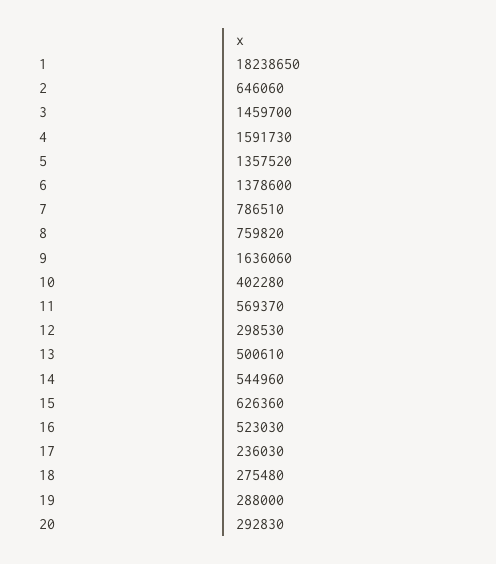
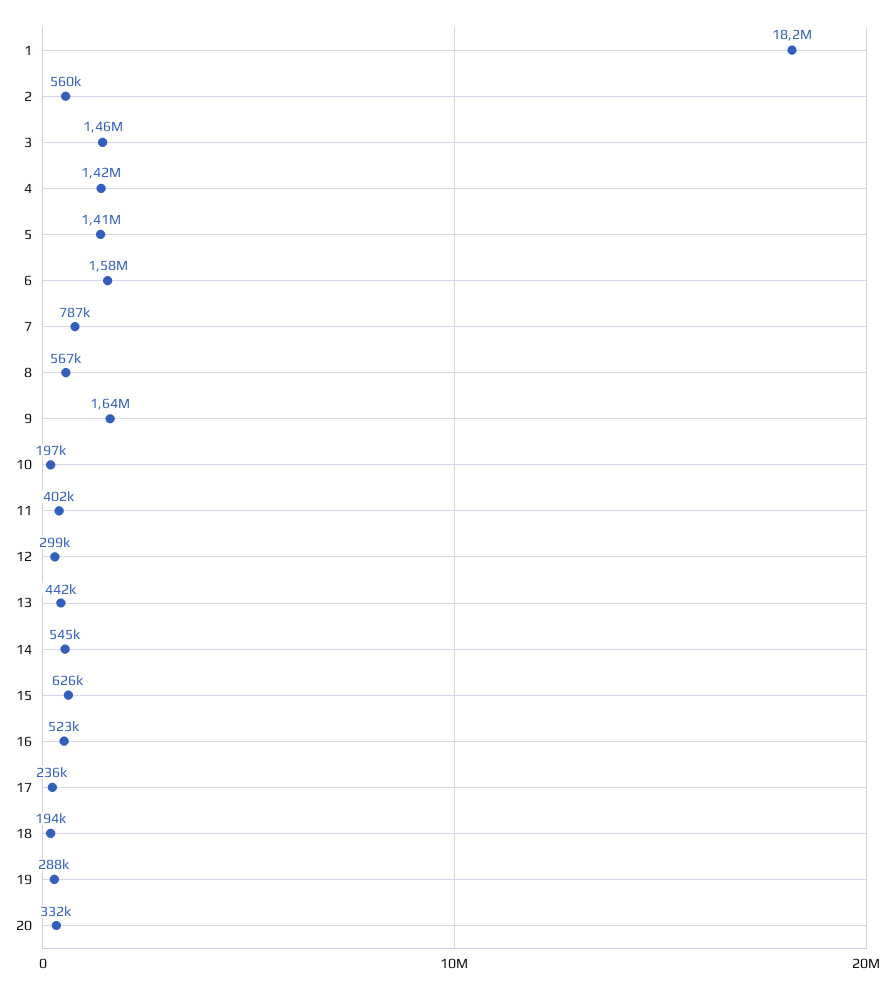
2: 646060 -> 560000
4: 1591730 -> 1420000
5: 1357520 -> 1410000
6: 1378600 -> 1580000
8: 759820 -> 567000
10: 402280 -> 197000
11: 569370 -> 402000
13: 500610 -> 442000
18: 275480 -> 194000
20: 292830 -> 332000

